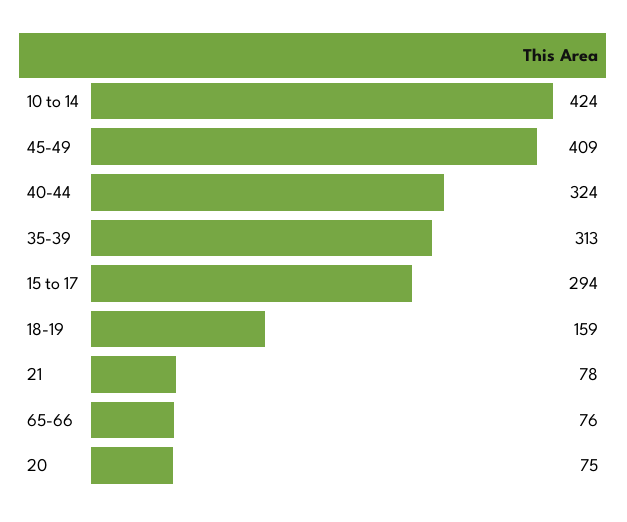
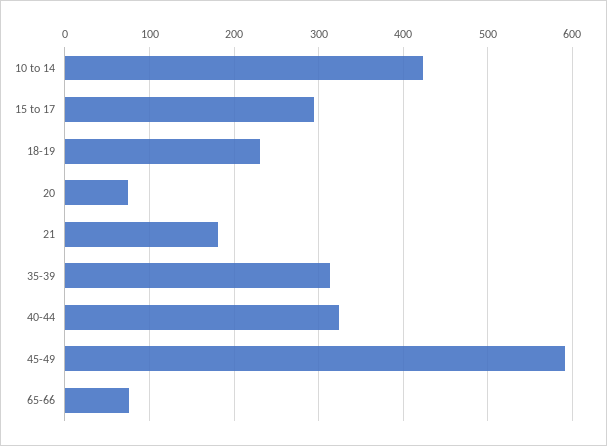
45-49: 409 -> 590
18-19: 159 -> 230
21: 78 -> 180

